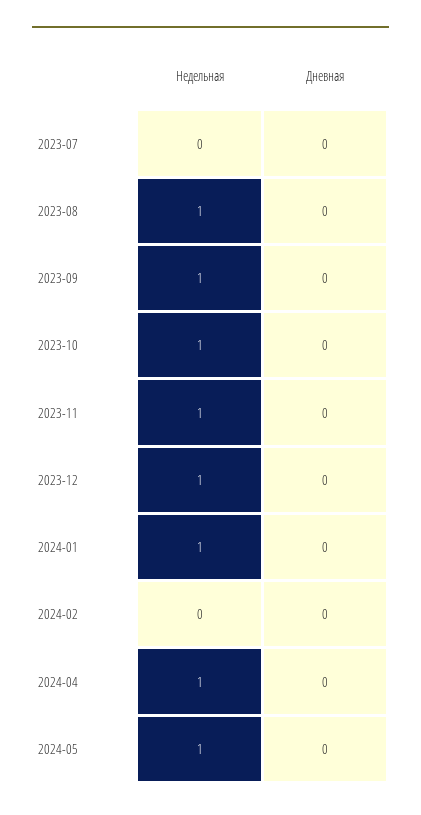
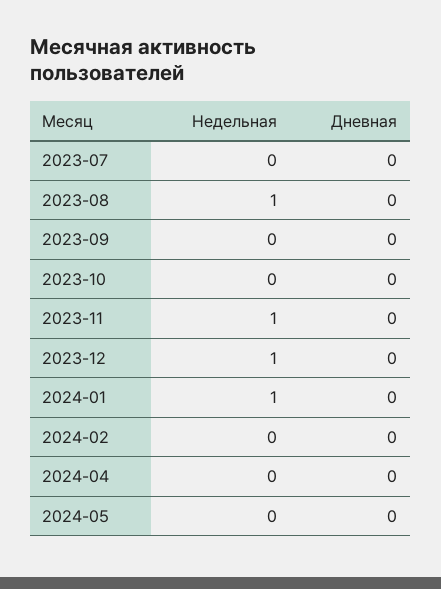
Недельная, 2023-09: 1 -> 0
Недельная, 2023-10: 1 -> 0
Недельная, 2024-04: 1 -> 0
Недельная, 2024-05: 1 -> 0

